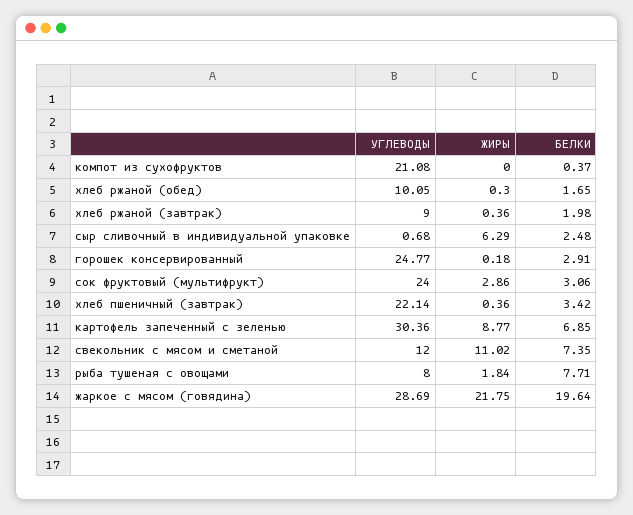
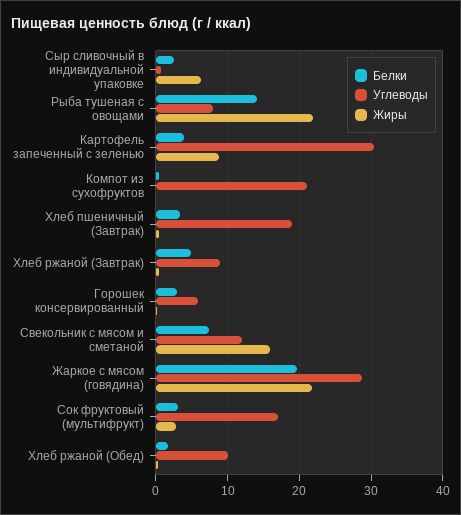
БЕЛКИ, хлеб ржаной (завтрак): 1.98 -> 5
УГЛЕВОДЫ, горошек консервированный: 24.77 -> 6
УГЛЕВОДЫ, сок фруктовый (мультифрукт): 24 -> 17
УГЛЕВОДЫ, хлеб пшеничный (завтрак): 22.14 -> 19
БЕЛКИ, картофель запеченный с зеленью: 6.85 -> 4
ЖИРЫ, свекольник с мясом и сметаной: 11.02 -> 16
ЖИРЫ, рыба тушеная с овощами: 1.84 -> 22
БЕЛКИ, рыба тушеная с овощами: 7.71 -> 14

